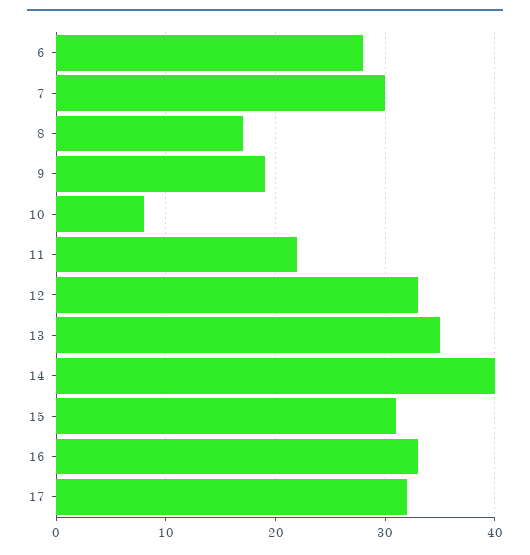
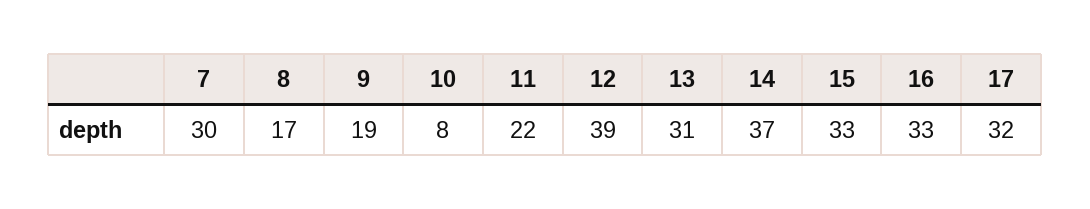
6: 28 -> none
12: 33 -> 39
13: 35 -> 31
14: 40 -> 37
15: 31 -> 33

